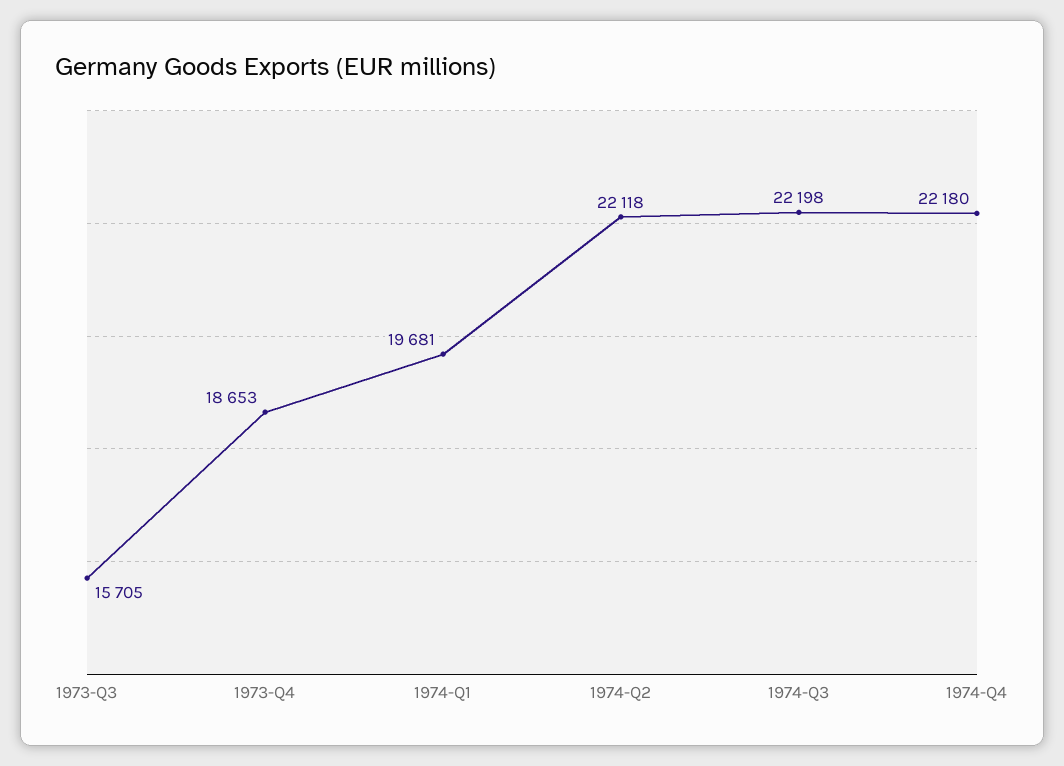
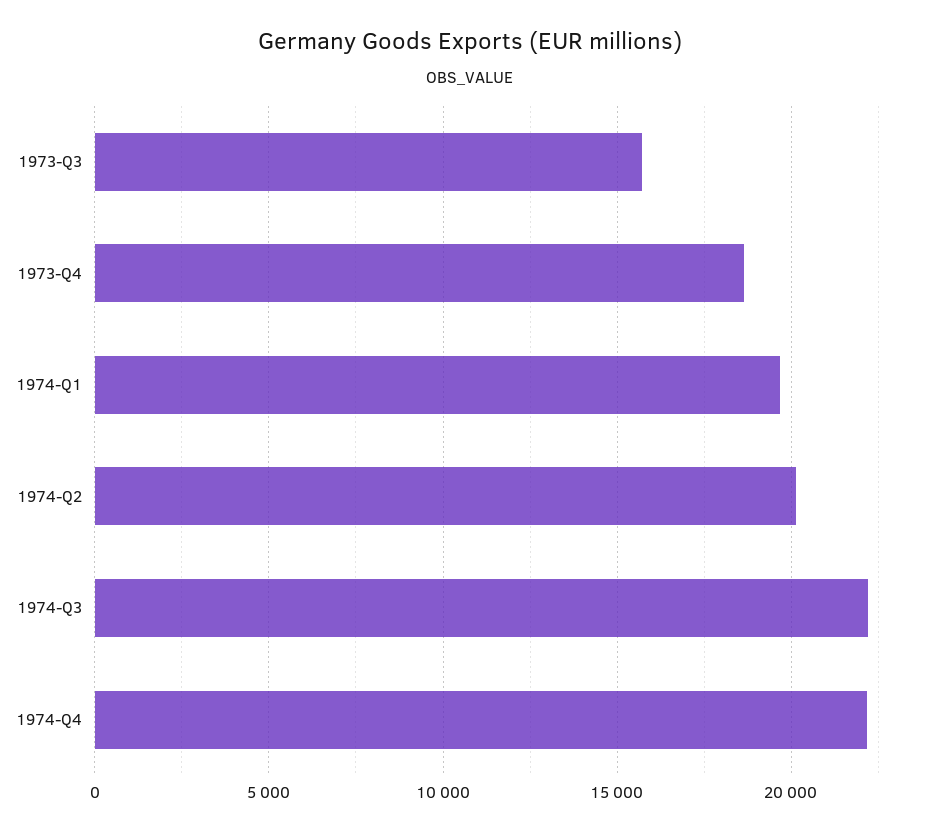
1974-Q2: 22118 -> 20000

